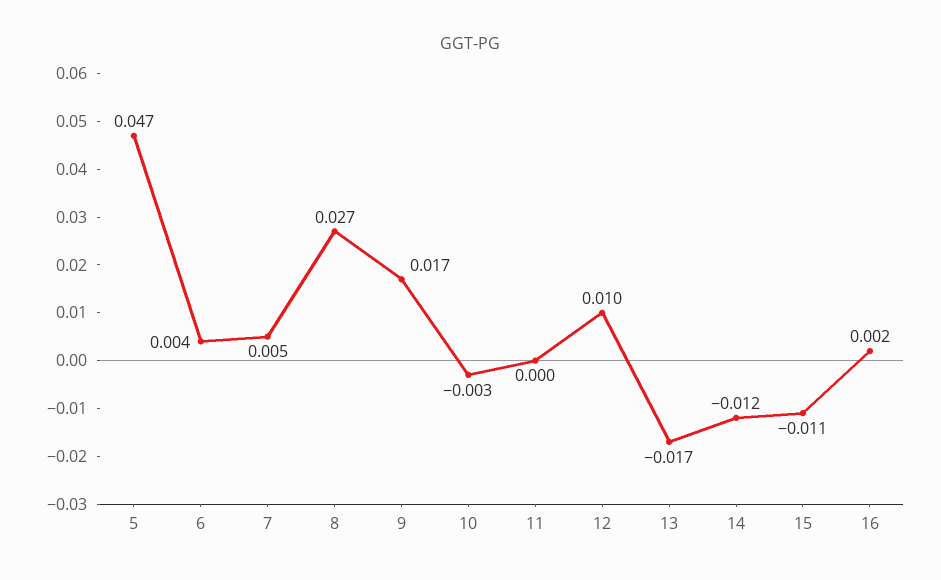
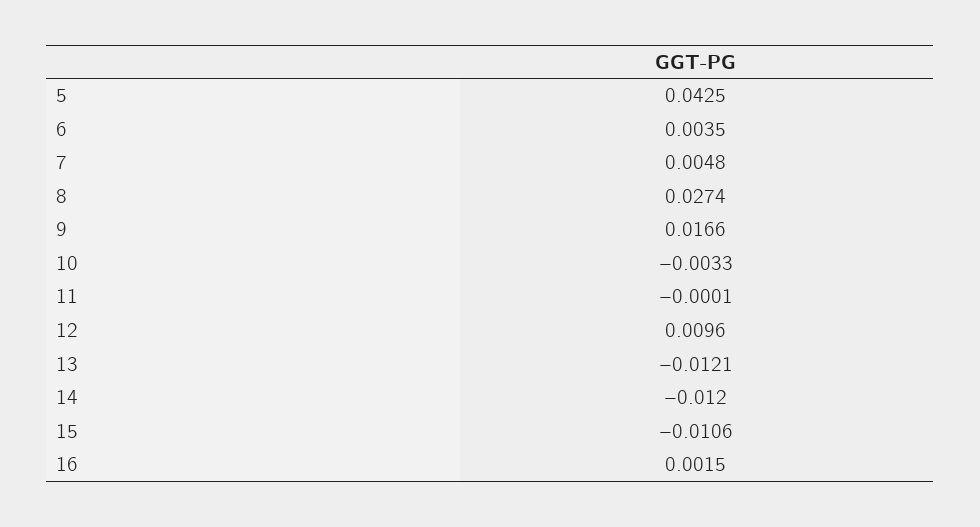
5: 0.047 -> 0.0425
13: -0.017 -> -0.0121

